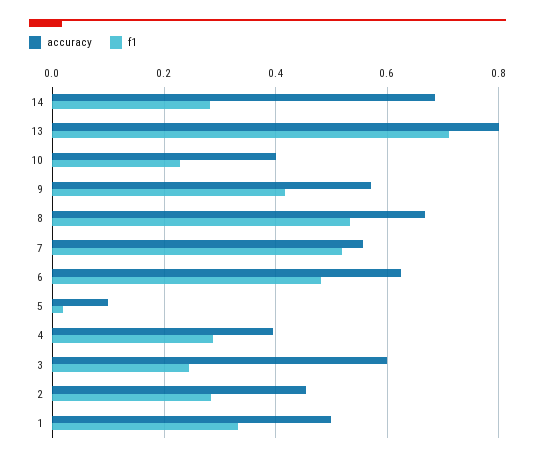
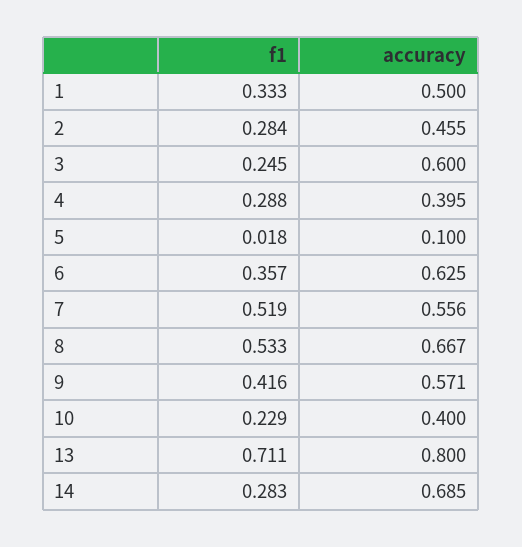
f1, 6: 0.48 -> 0.357

